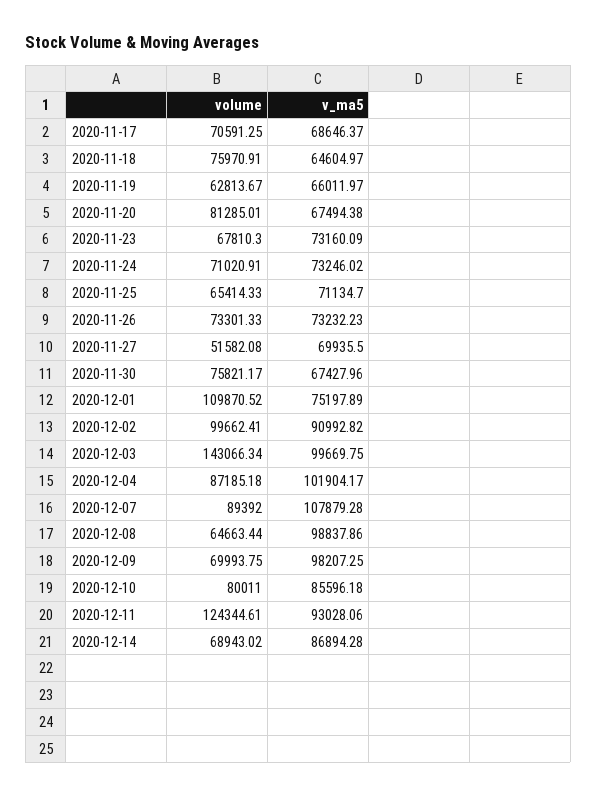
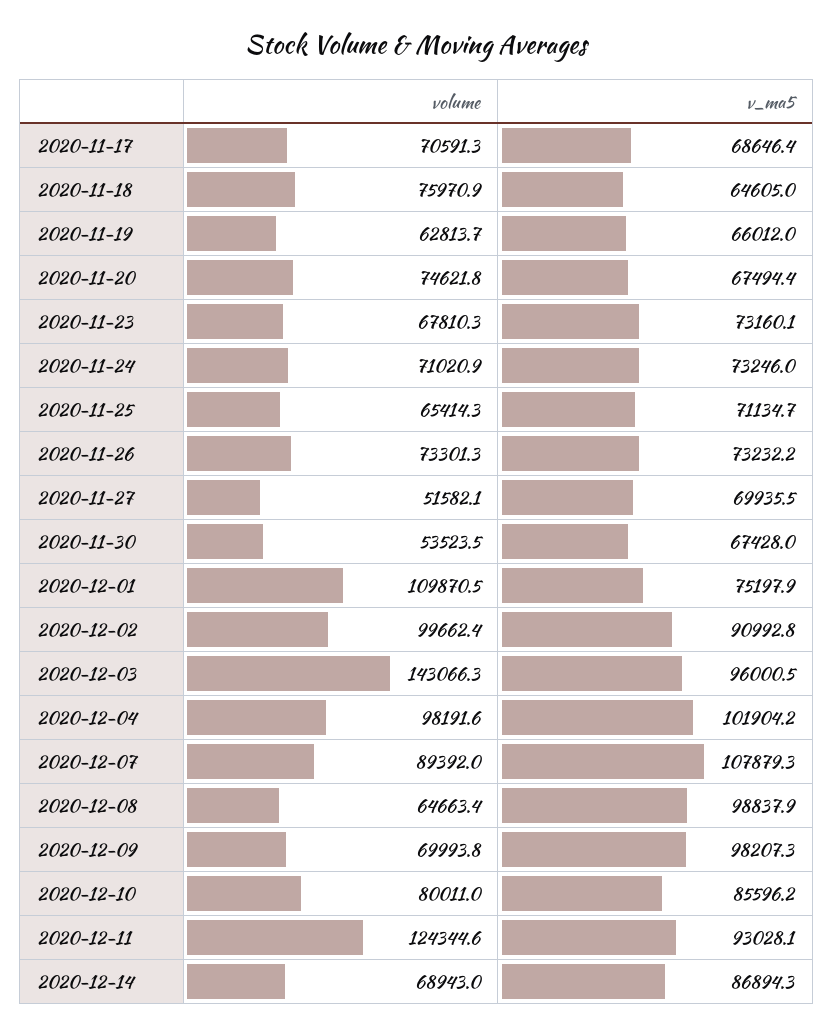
volume, 2020-11-20: 81285.01 -> 74621.8
volume, 2020-11-30: 75821.17 -> 53523.5
v_ma5, 2020-12-03: 99669.75 -> 96000.5
volume, 2020-12-04: 87185.18 -> 98191.6

